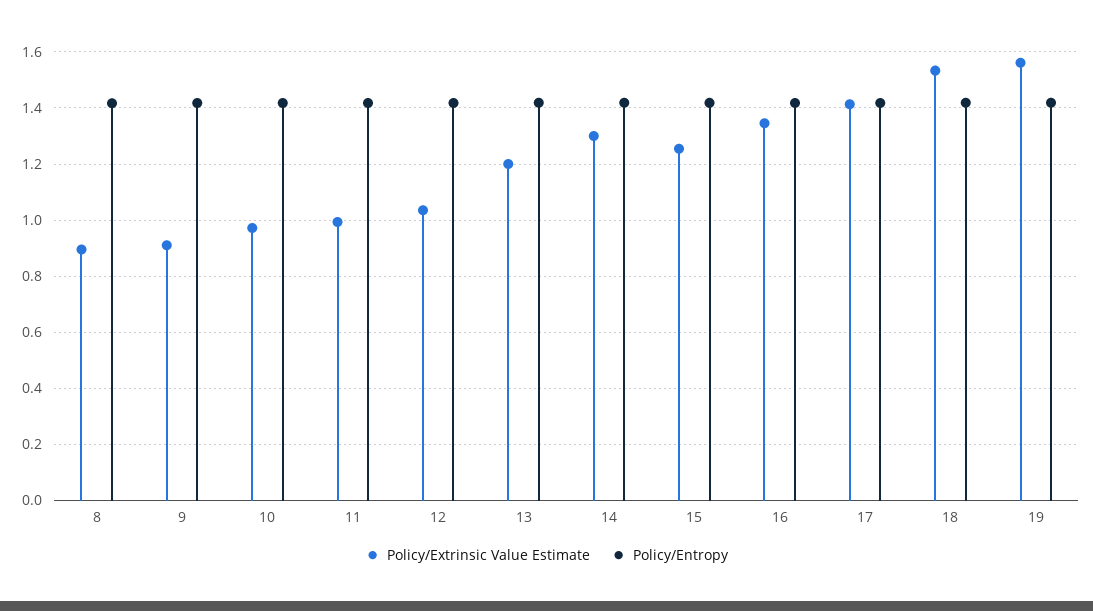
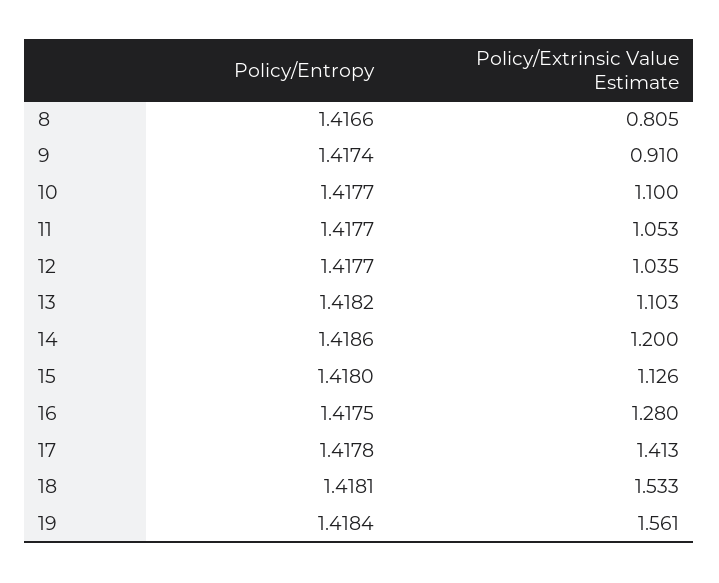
Policy/Extrinsic Value Estimate, 8: 0.9 -> 0.805
Policy/Extrinsic Value Estimate, 10: 0.975 -> 1.1
Policy/Extrinsic Value Estimate, 11: 1 -> 1.053
Policy/Extrinsic Value Estimate, 13: 1.2 -> 1.103
Policy/Extrinsic Value Estimate, 14: 1.3 -> 1.2
Policy/Extrinsic Value Estimate, 15: 1.25 -> 1.126
Policy/Extrinsic Value Estimate, 16: 1.35 -> 1.28

